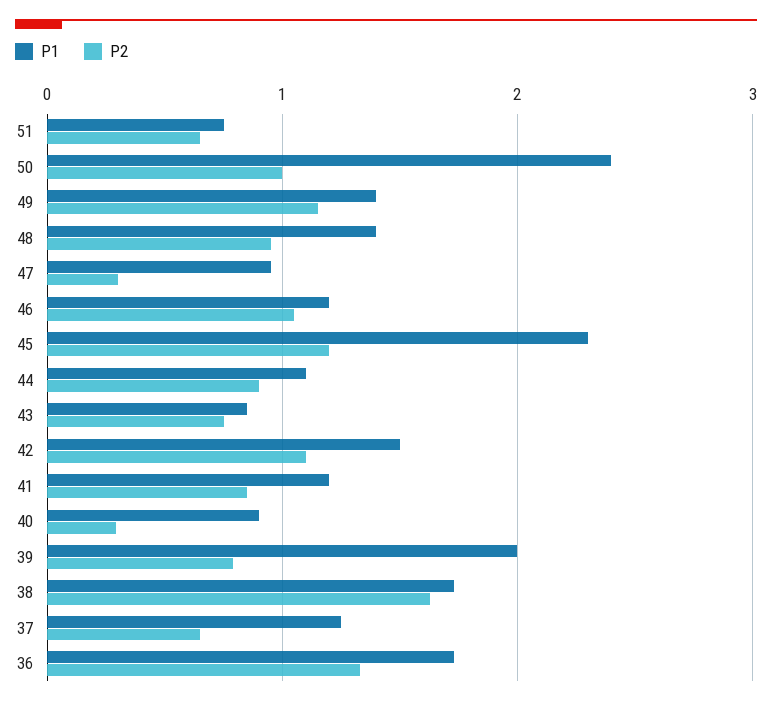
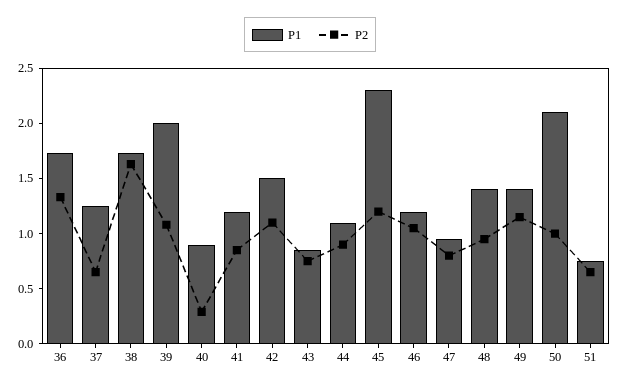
P1, 50: 2.4 -> 2.1
P2, 47: 0.3 -> 0.8
P2, 39: 0.8 -> 1.1

